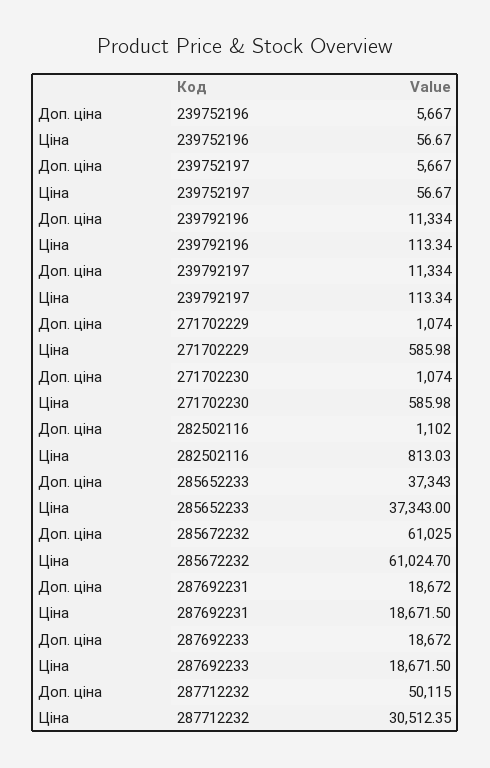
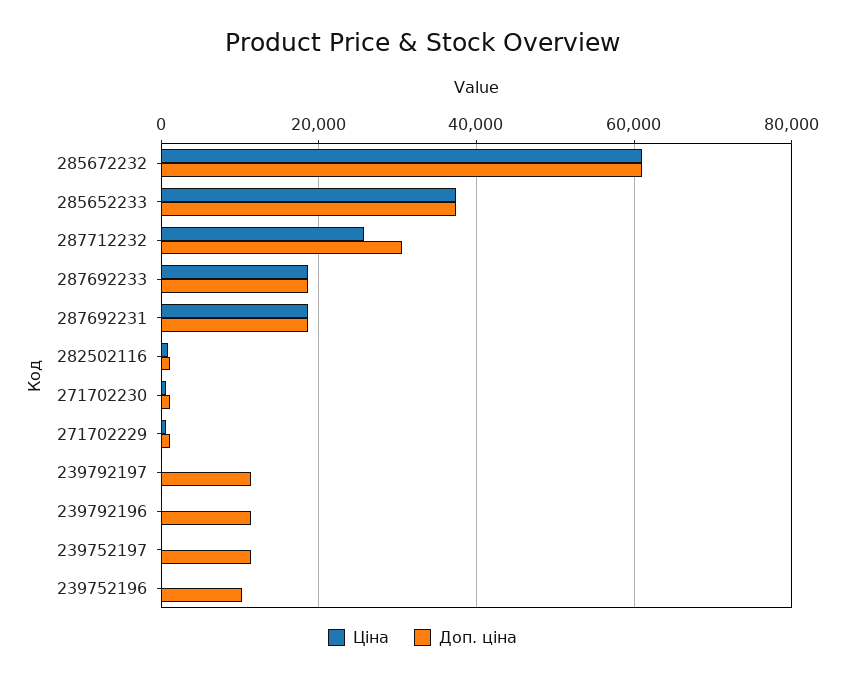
Доп. ціна, 239752196: 5667 -> 10000
Доп. ціна, 239752197: 5667 -> 12000
Доп. ціна, 287712232: 50115 -> 30000
Ціна, 287712232: 30512.35 -> 26000

